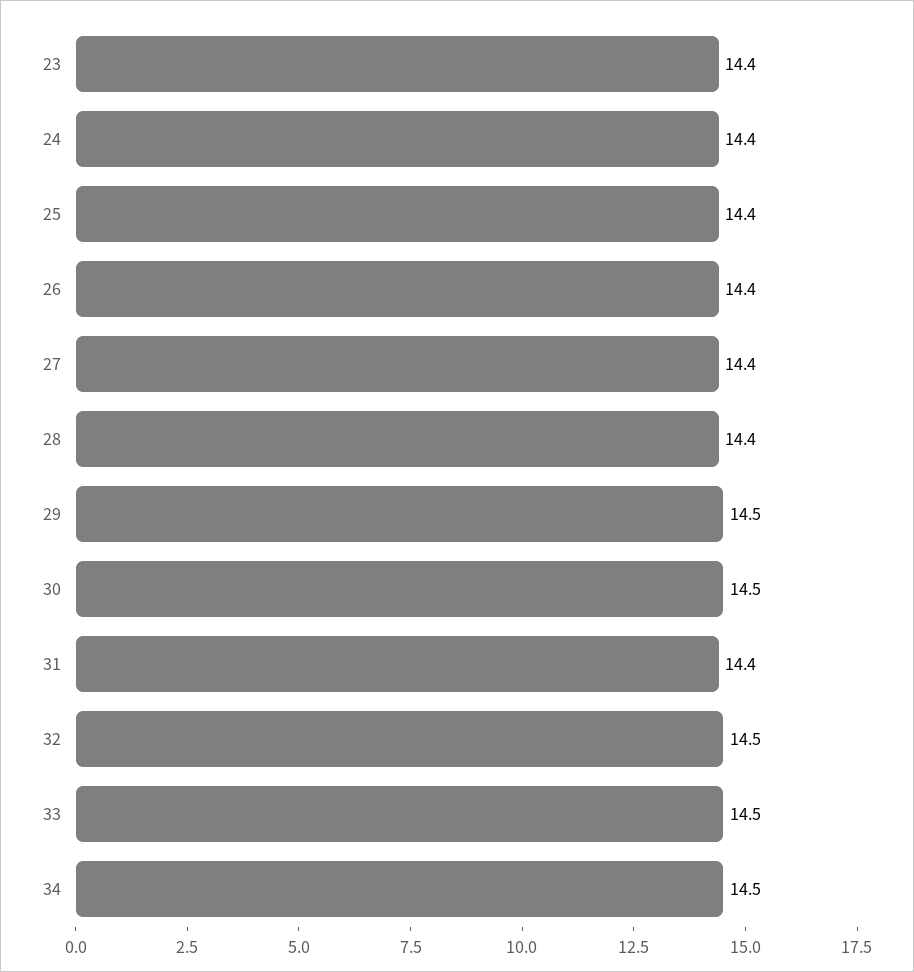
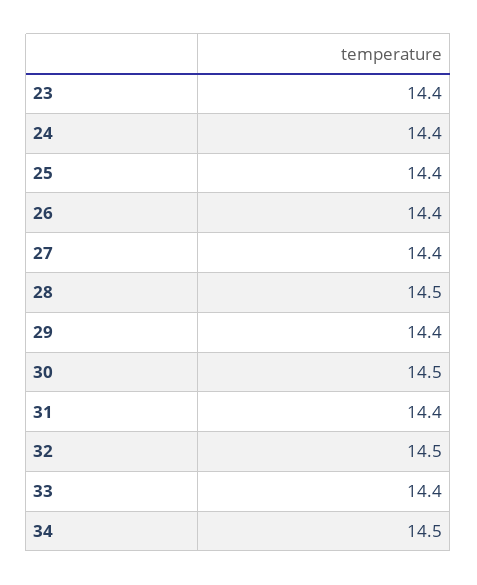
28: 14.4 -> 14.5
29: 14.5 -> 14.4
33: 14.5 -> 14.4

